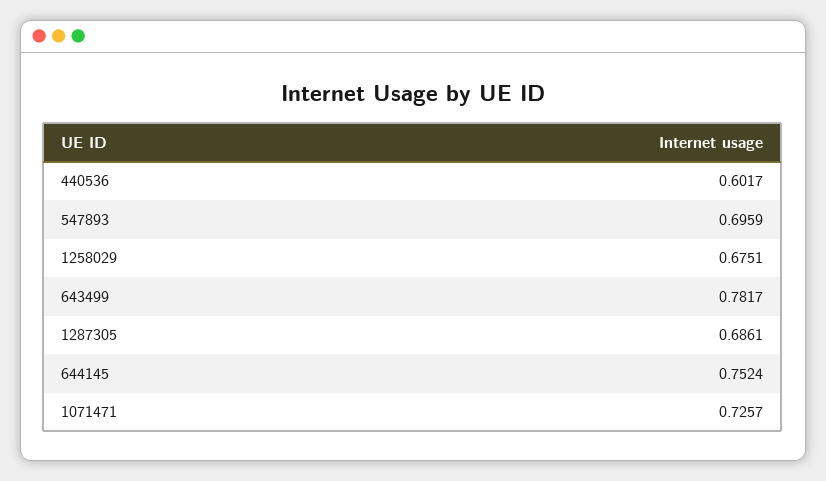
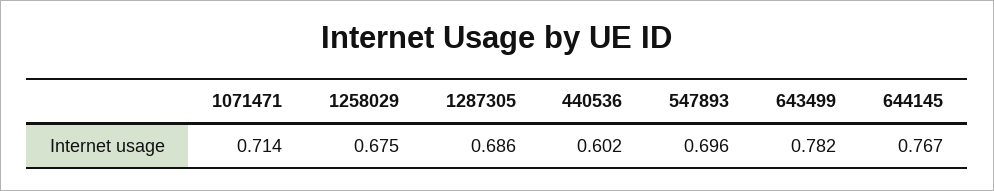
644145: 0.7524 -> 0.767
1071471: 0.7257 -> 0.714

